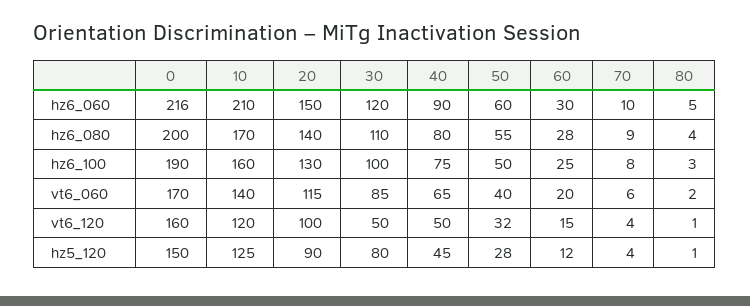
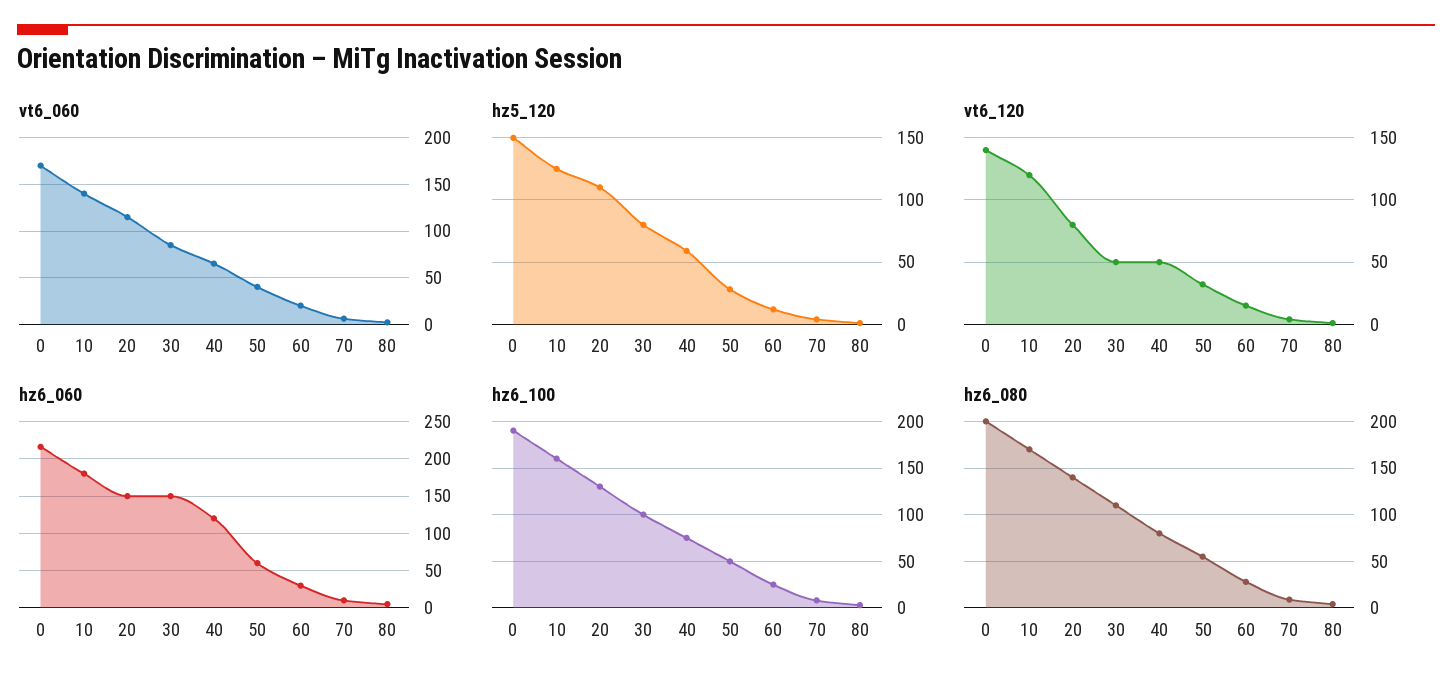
hz6_060, 10: 210 -> 180
hz6_060, 30: 120 -> 150
hz6_060, 40: 90 -> 120
vt6_120, 0: 160 -> 140
vt6_120, 20: 100 -> 80
hz5_120, 20: 90 -> 110
hz5_120, 40: 45 -> 60

